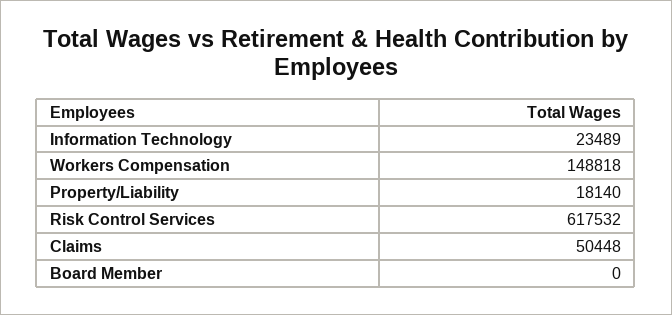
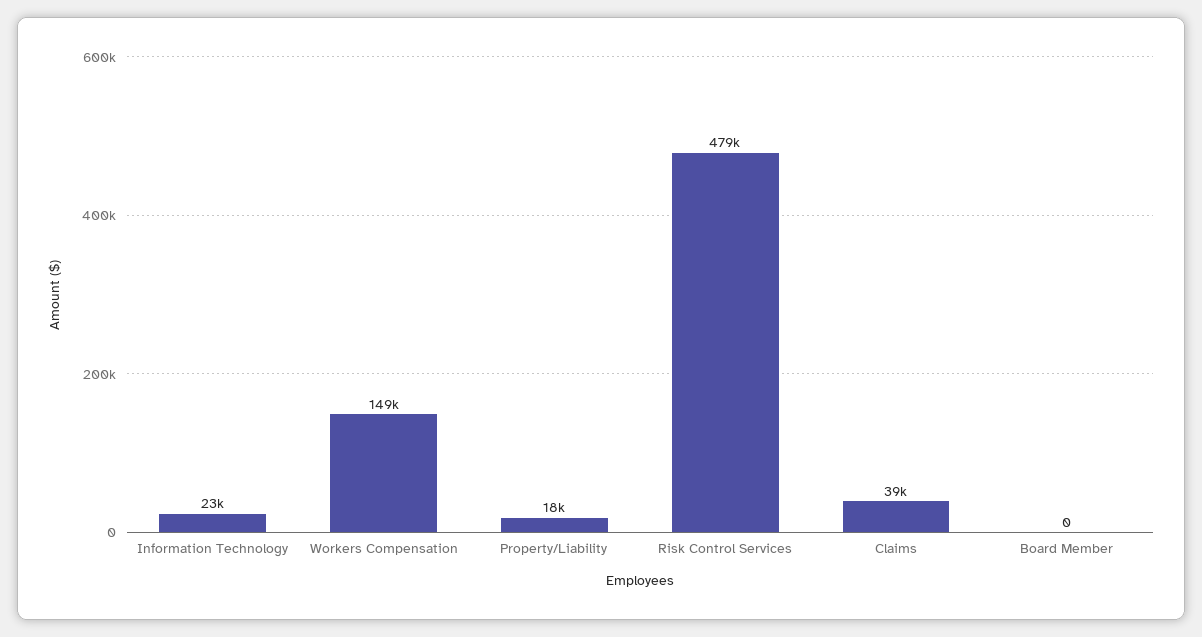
Risk Control Services: 617532 -> 479000
Claims: 50448 -> 39000

